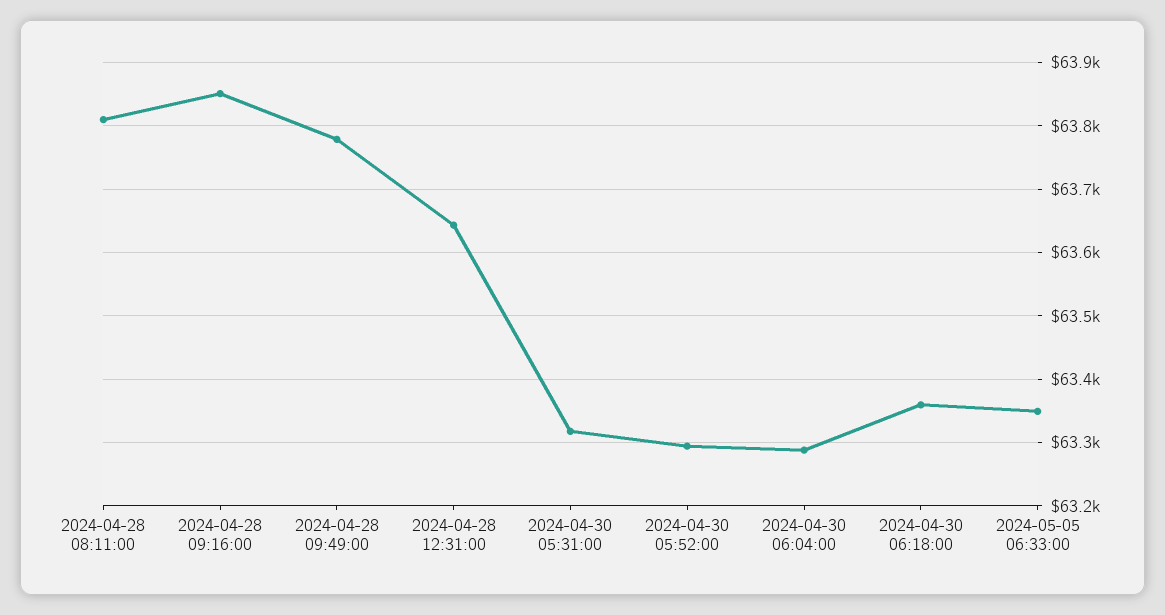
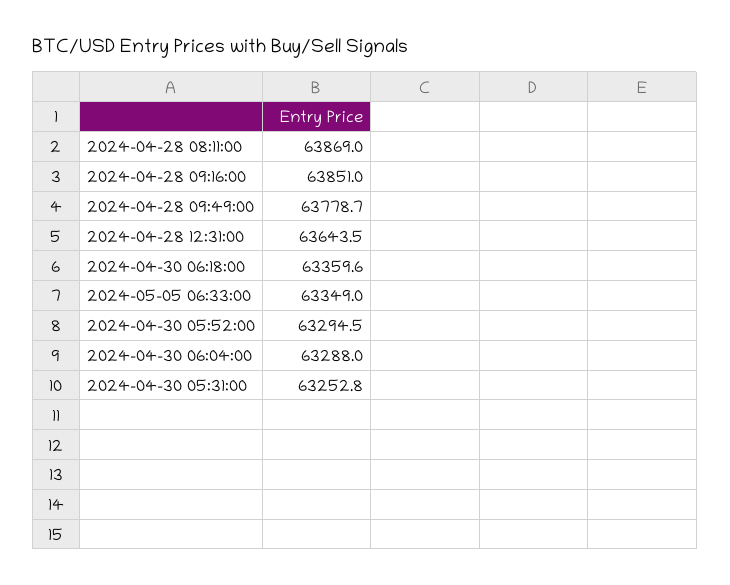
2024-04-28 08:11:00: 63810 -> 63869
2024-04-30 05:31:00: 63320 -> 63252.8

